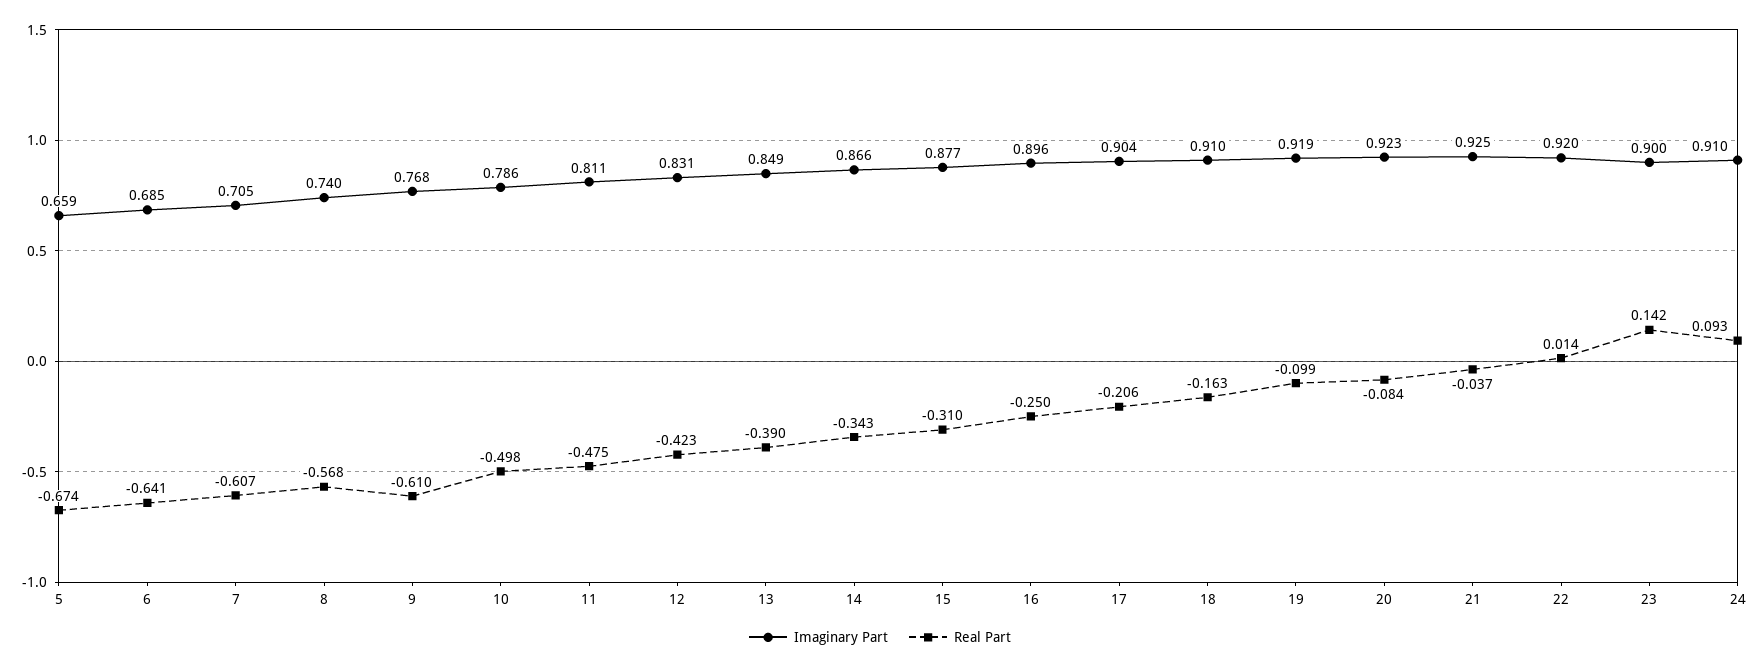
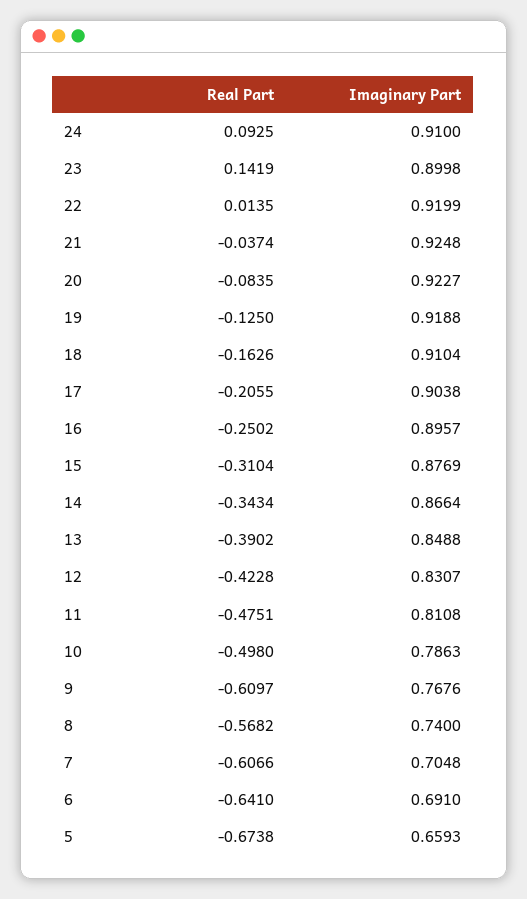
Imaginary Part, 6: 0.685 -> 0.691
Real Part, 19: -0.099 -> -0.125

